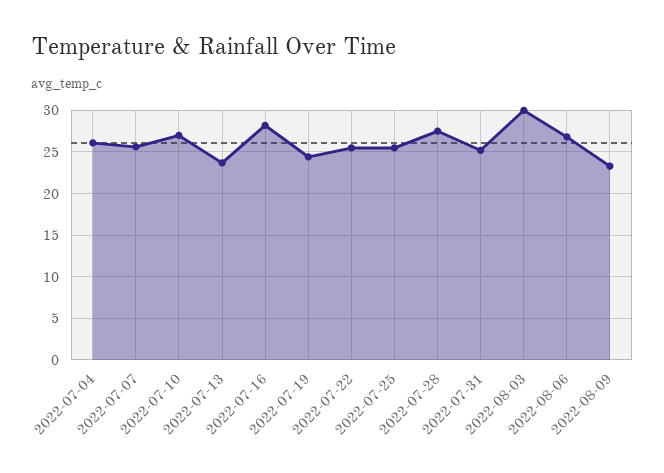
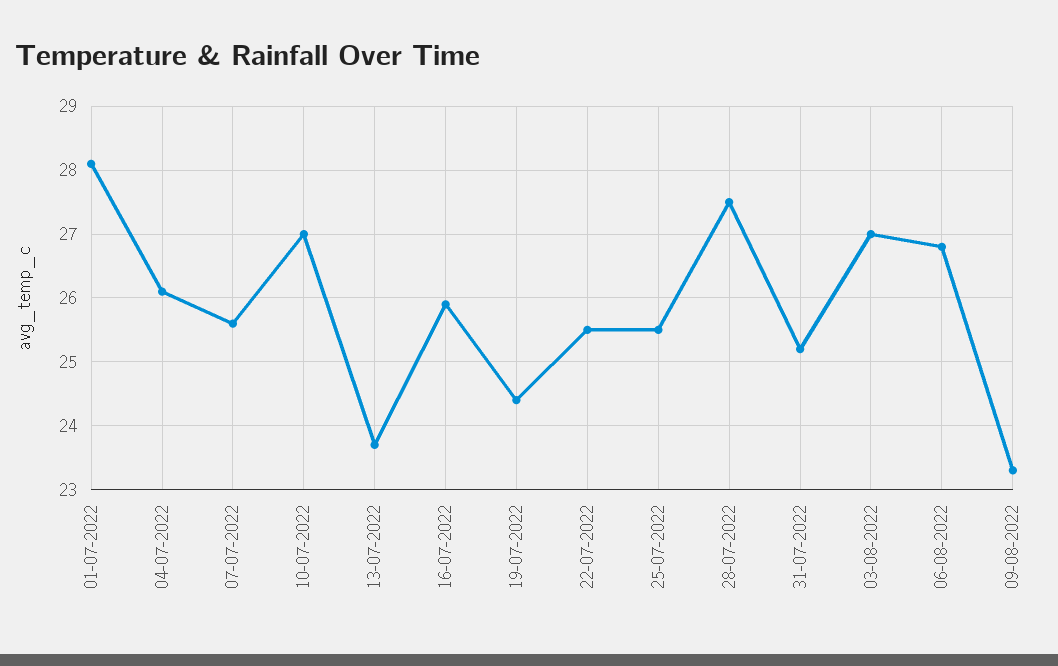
2022-07-16: 28 -> 25.9
2022-08-03: 30 -> 27
01-07-2022: none -> 28.1

